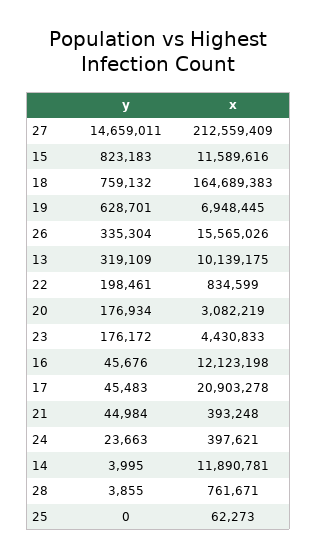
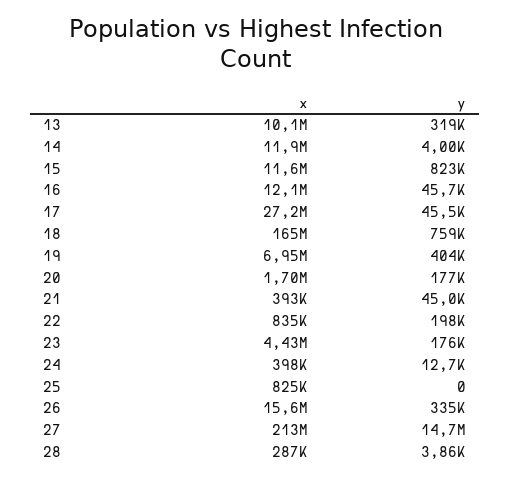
y, 19: 628701 -> 404000
x, 20: 3082219 -> 1700000
x, 17: 20903278 -> 27200000
y, 24: 23663 -> 12700
x, 28: 761671 -> 287000
x, 25: 62273 -> 825000

